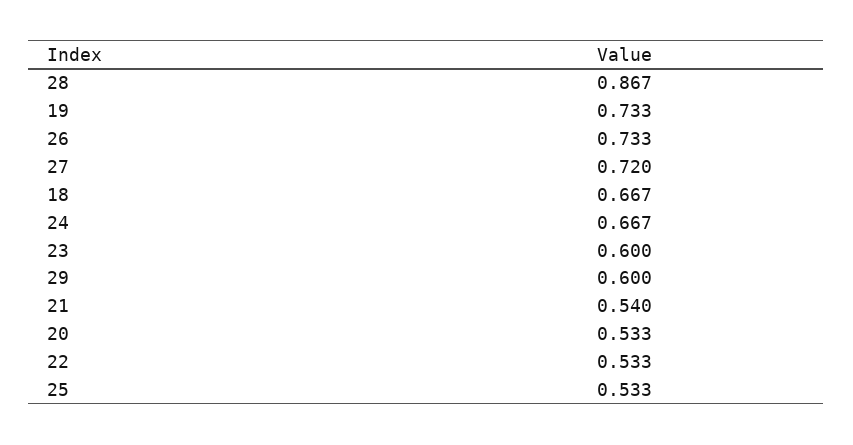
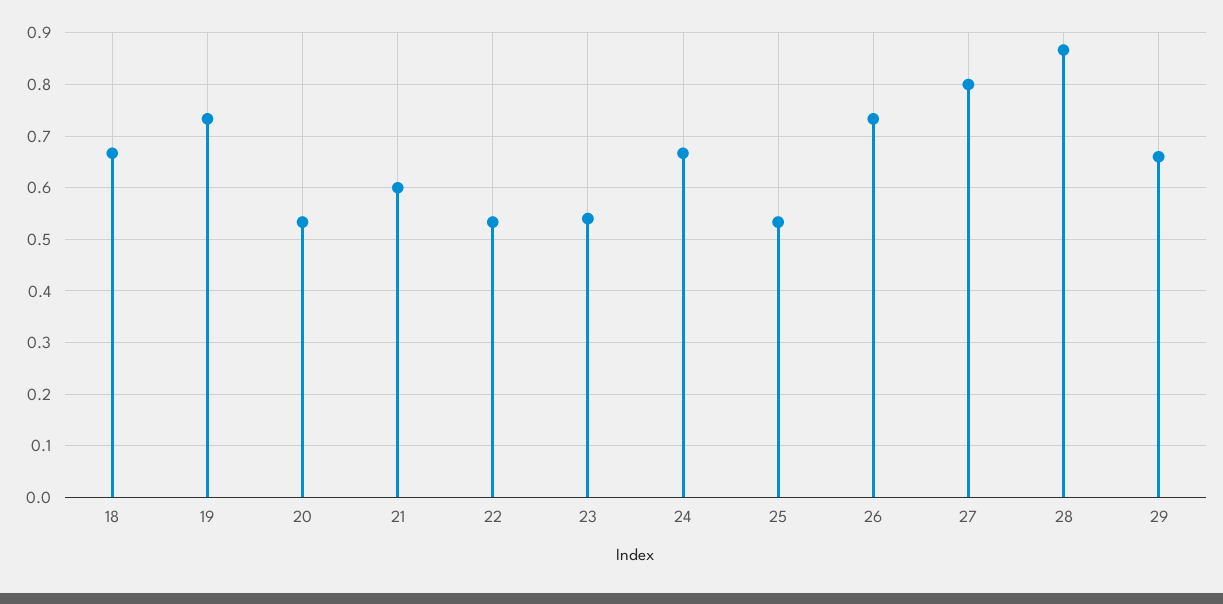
27: 0.72 -> 0.8
23: 0.6 -> 0.54
29: 0.6 -> 0.66
21: 0.54 -> 0.6

